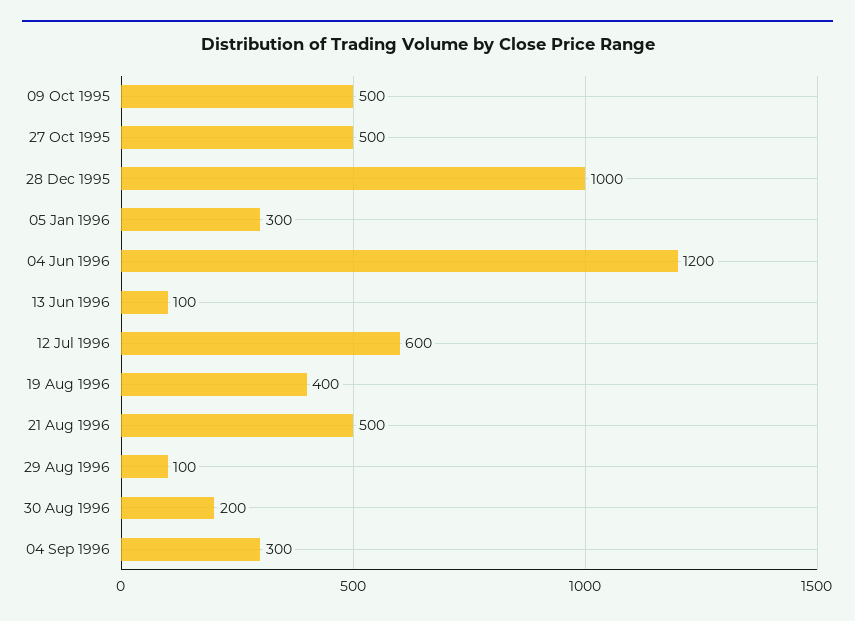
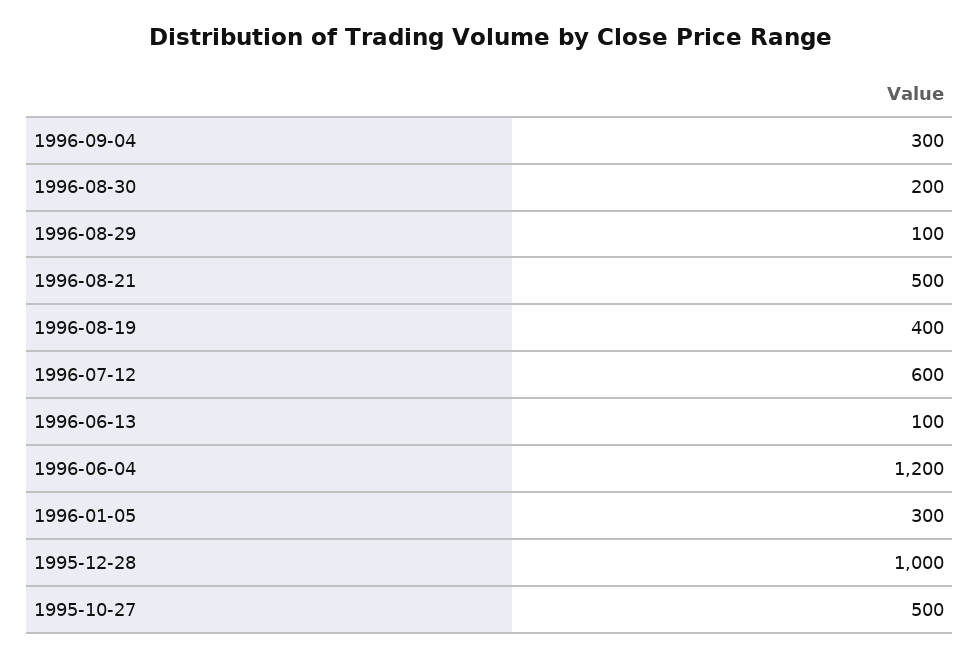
09 Oct 1995: 500 -> none

